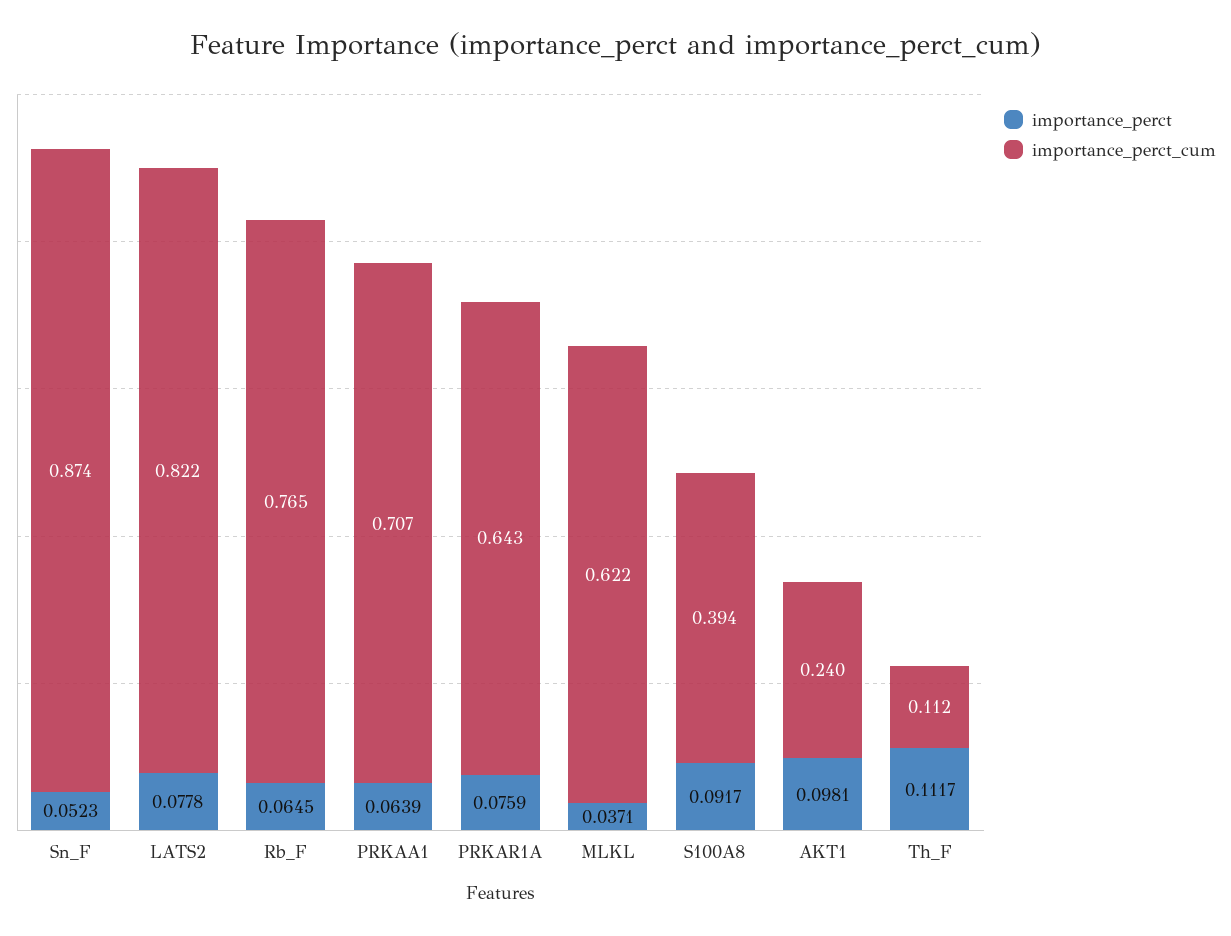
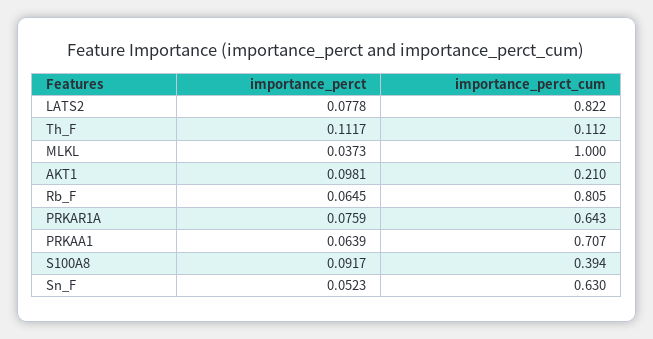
importance_perct_cum, Sn_F: 0.874 -> 0.63
importance_perct_cum, Rb_F: 0.765 -> 0.805
importance_perct, MLKL: 0.0371 -> 0.0373
importance_perct_cum, MLKL: 0.622 -> 1
importance_perct_cum, AKT1: 0.24 -> 0.21

